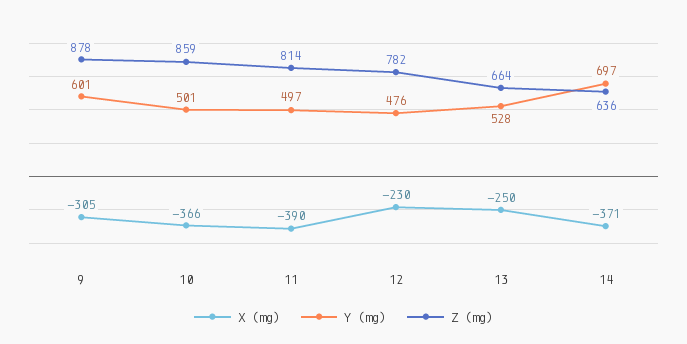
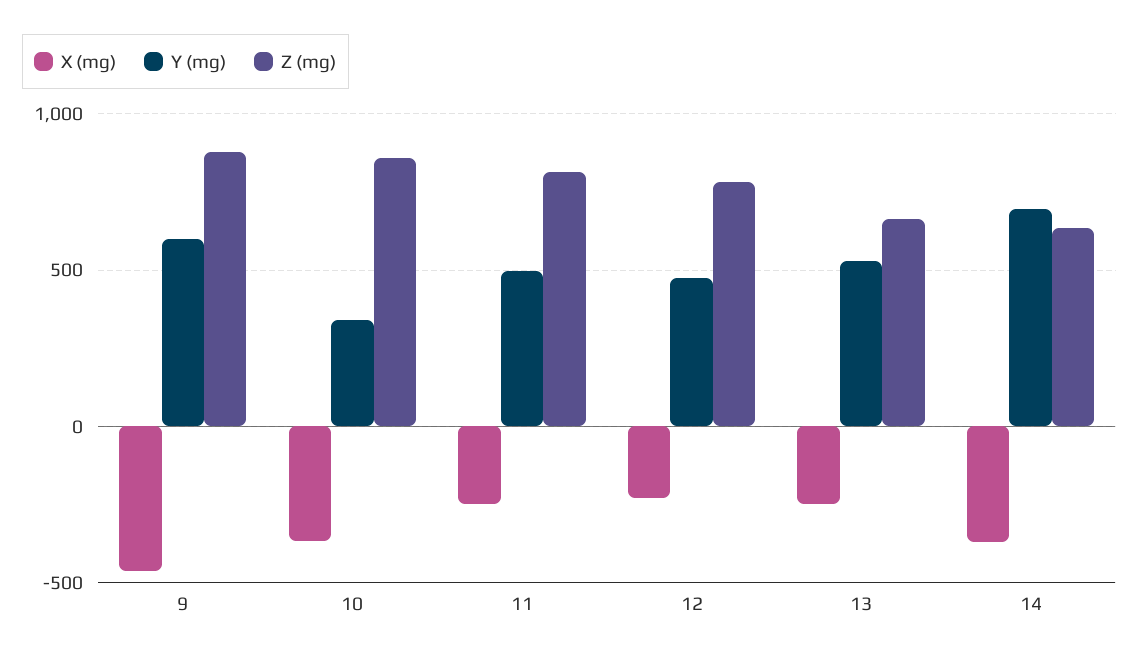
X (mg), 9: -305 -> -450
Y (mg), 10: 501 -> 350
X (mg), 11: -390 -> -250

